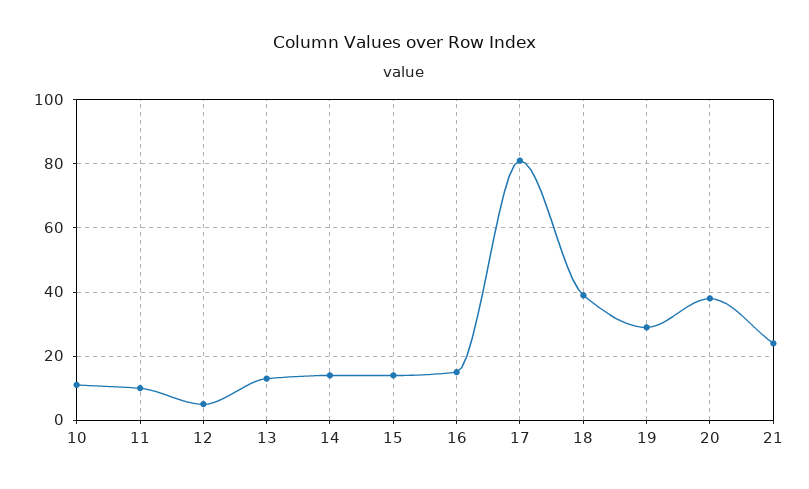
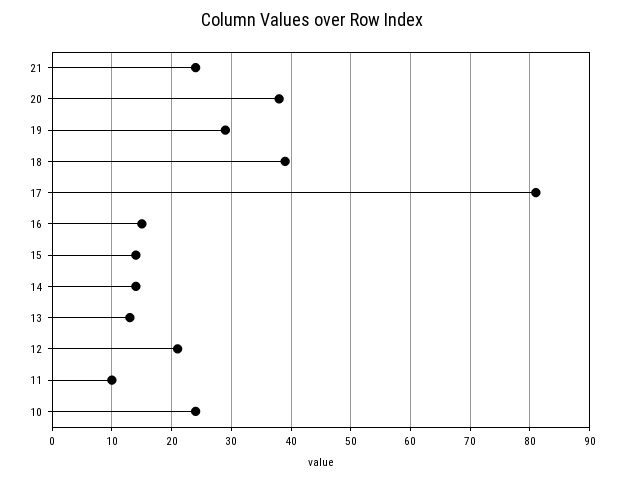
10: 10 -> 25
12: 5 -> 20

